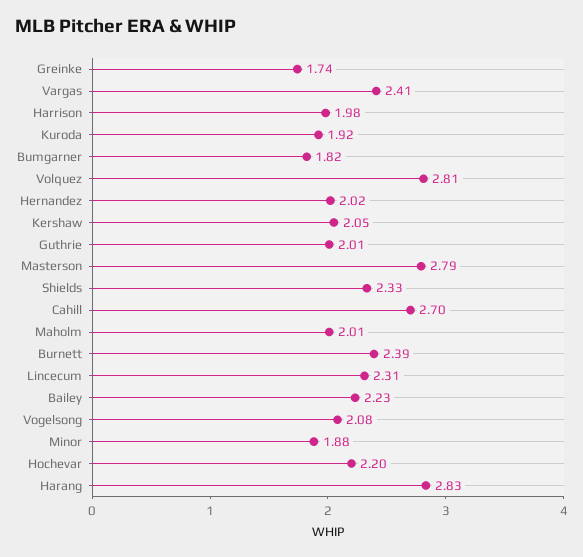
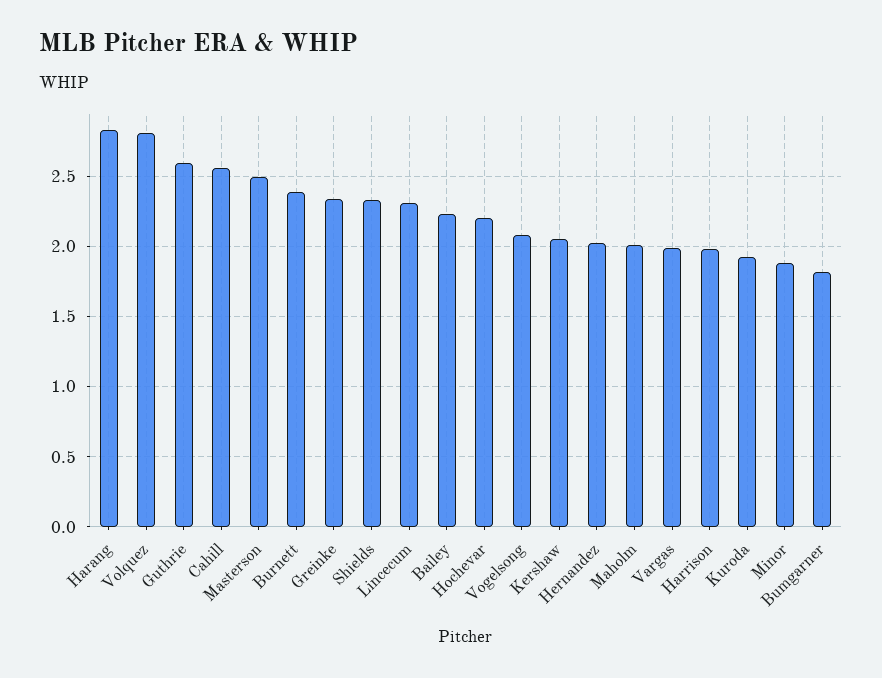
Greinke: 1.74 -> 2.35
Vargas: 2.41 -> 2
Guthrie: 2.01 -> 2.6
Masterson: 2.79 -> 2.5
Cahill: 2.7 -> 2.55

